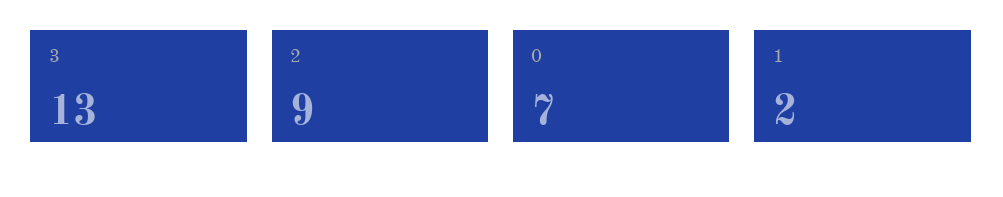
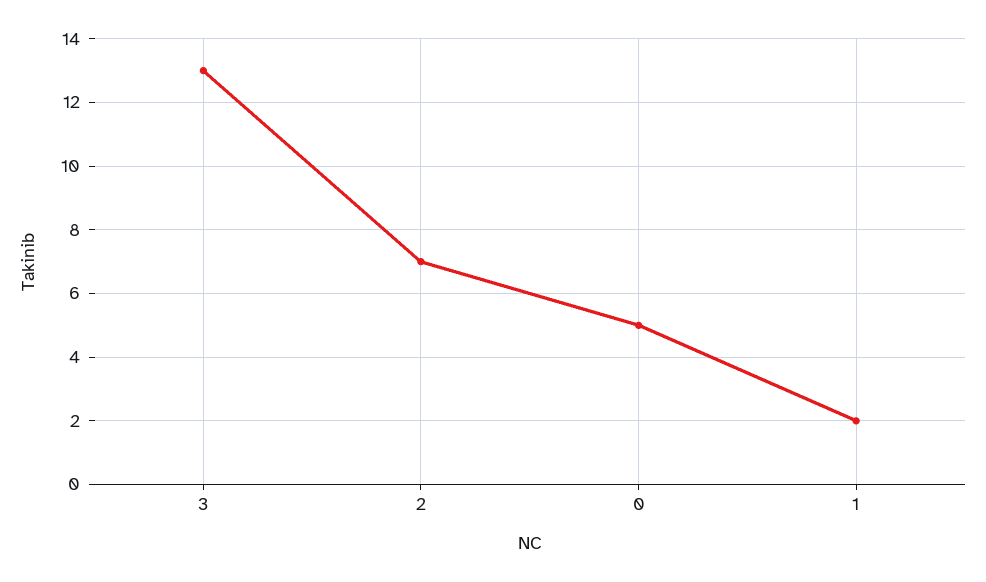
2: 9 -> 7
0: 7 -> 5

